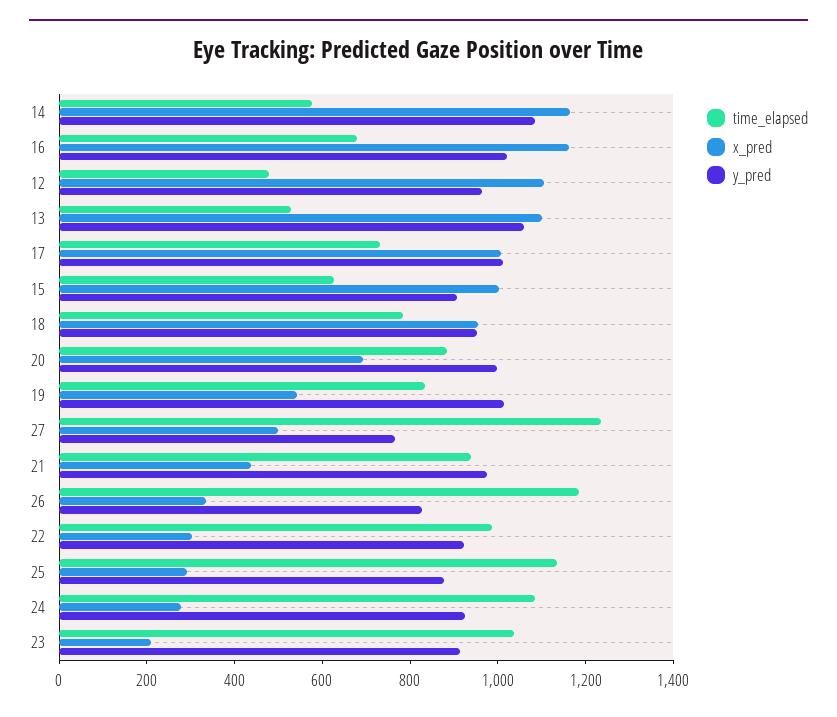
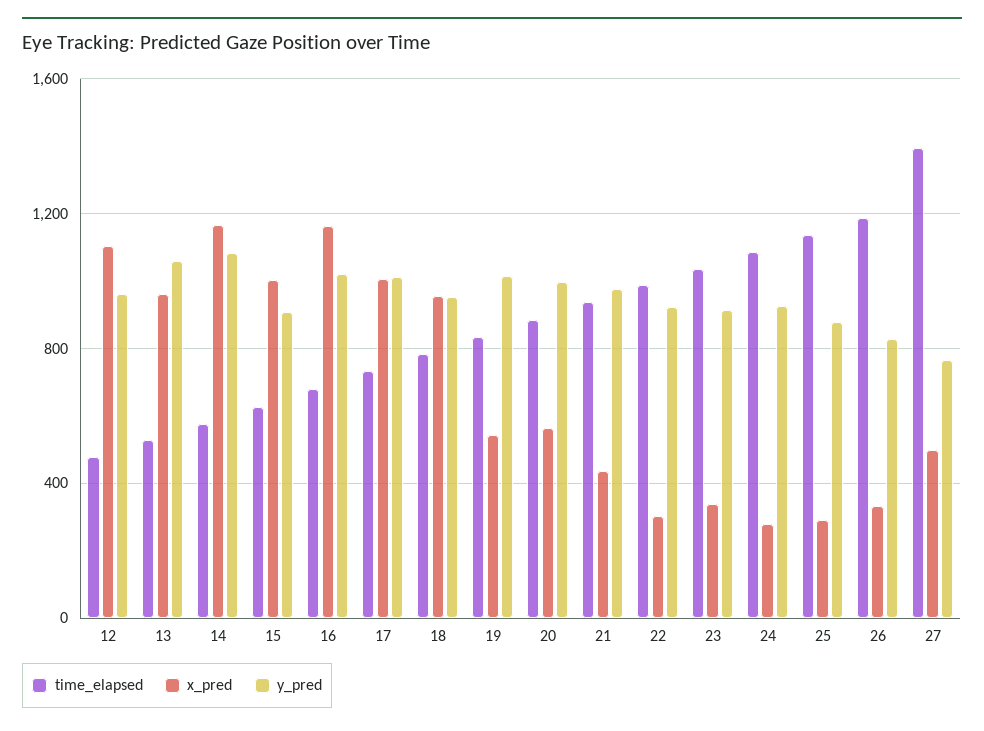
x_pred, 13: 1100 -> 950
x_pred, 20: 700 -> 550
time_elapsed, 27: 1250 -> 1400
x_pred, 23: 200 -> 350

